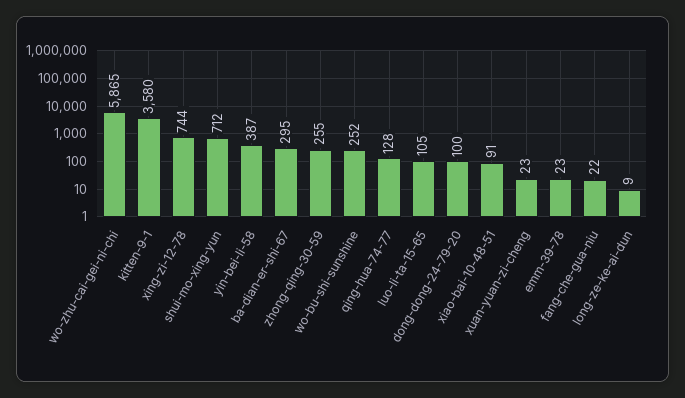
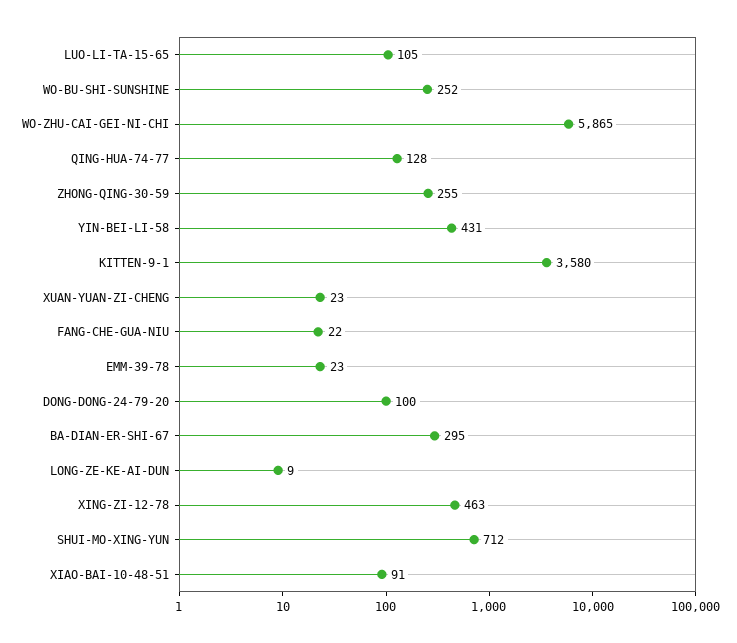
xing-zi-12-78: 744 -> 463
yin-bei-li-58: 387 -> 431

